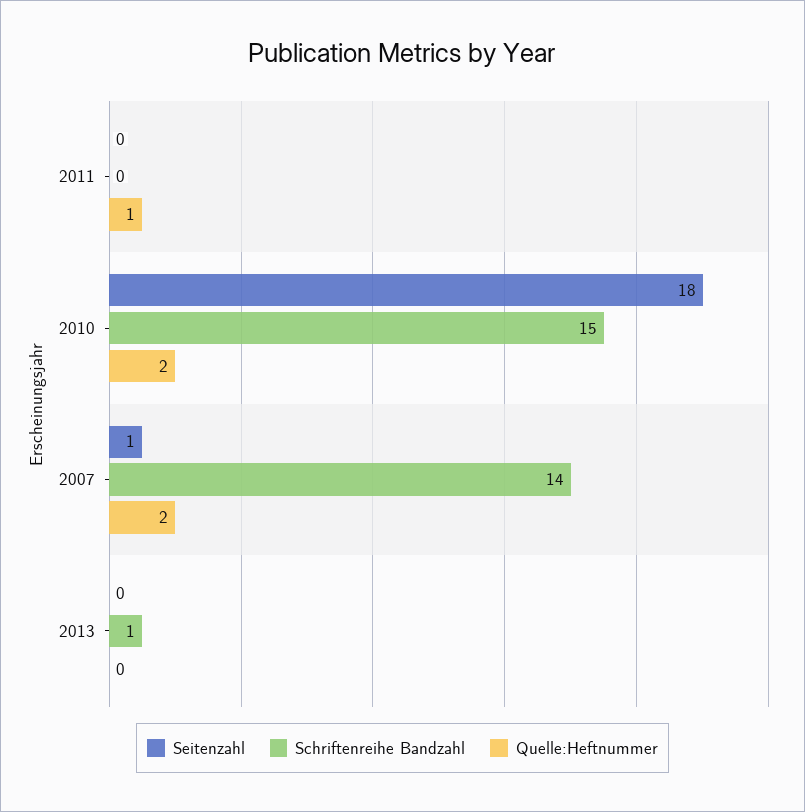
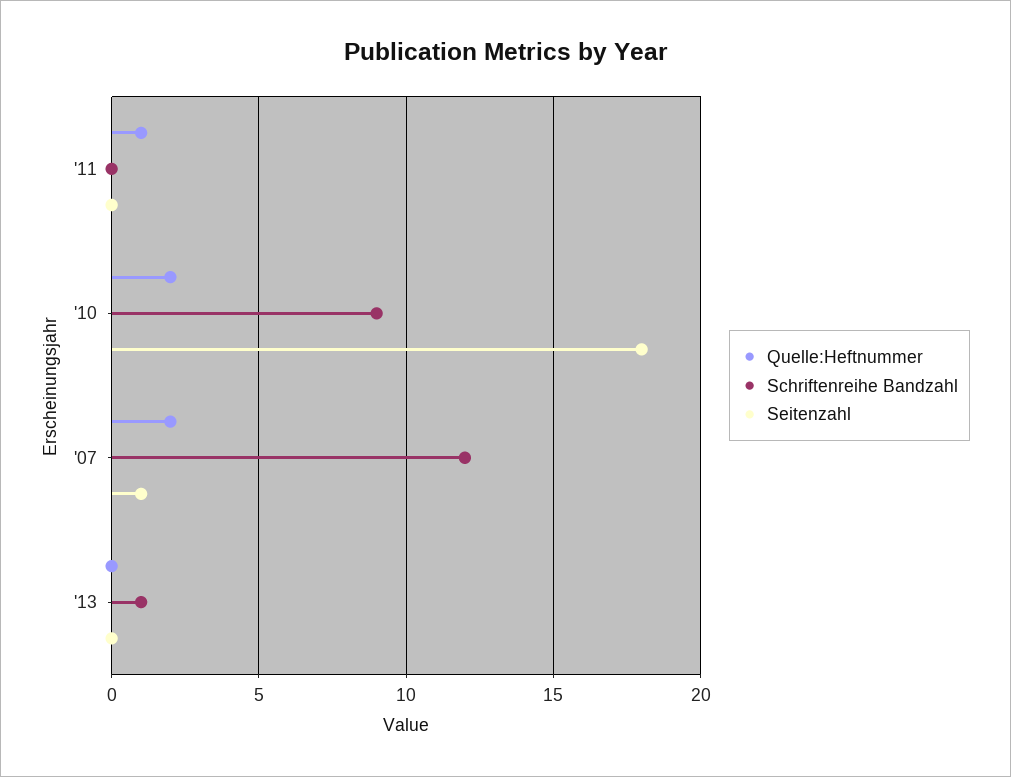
Schriftenreihe Bandzahl, 2010: 15 -> 9
Schriftenreihe Bandzahl, 2007: 14 -> 12

